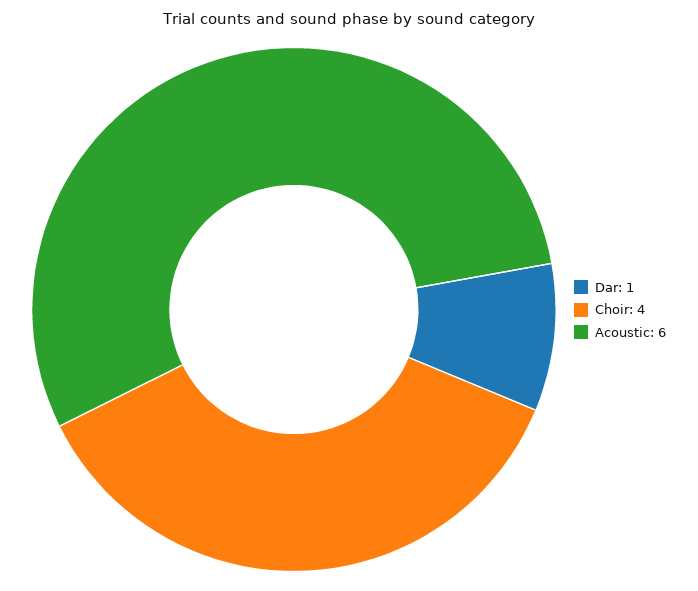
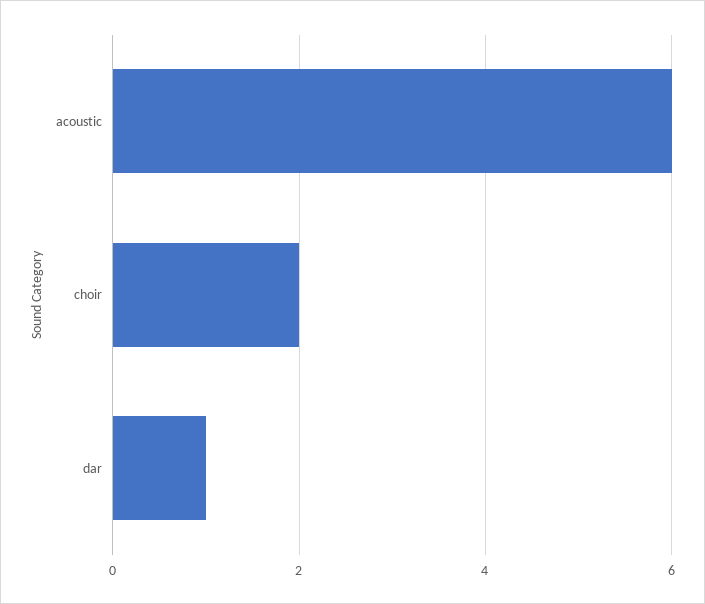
Choir: 4 -> 2

